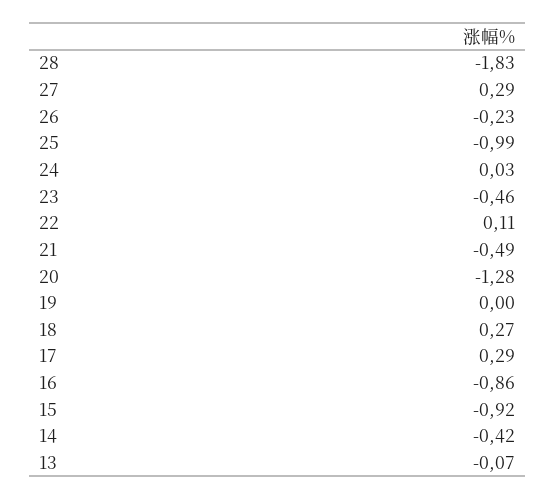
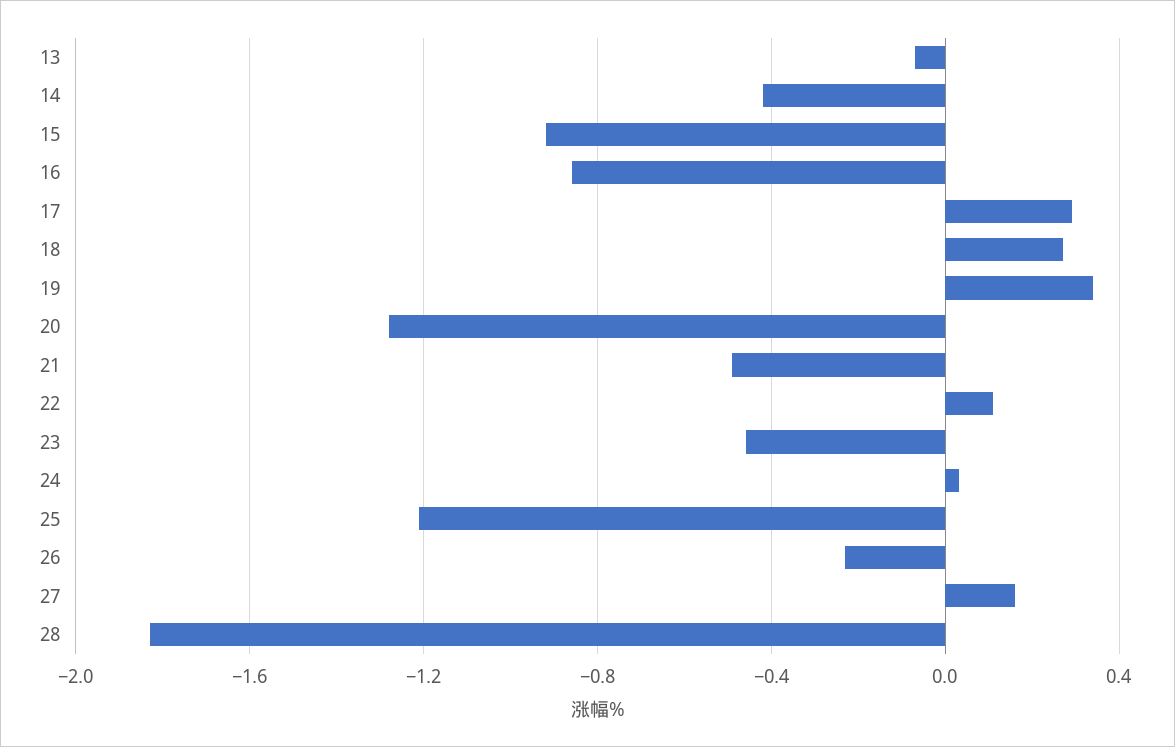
27: 0.29 -> 0.15
25: -0.99 -> -1.2
19: 0 -> 0.35

